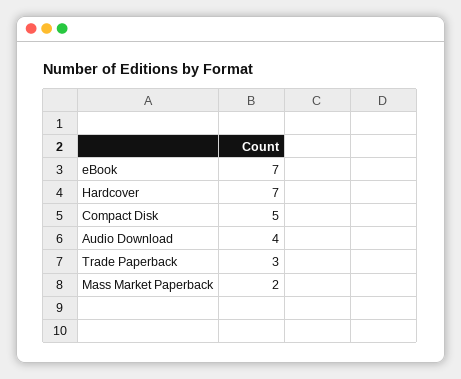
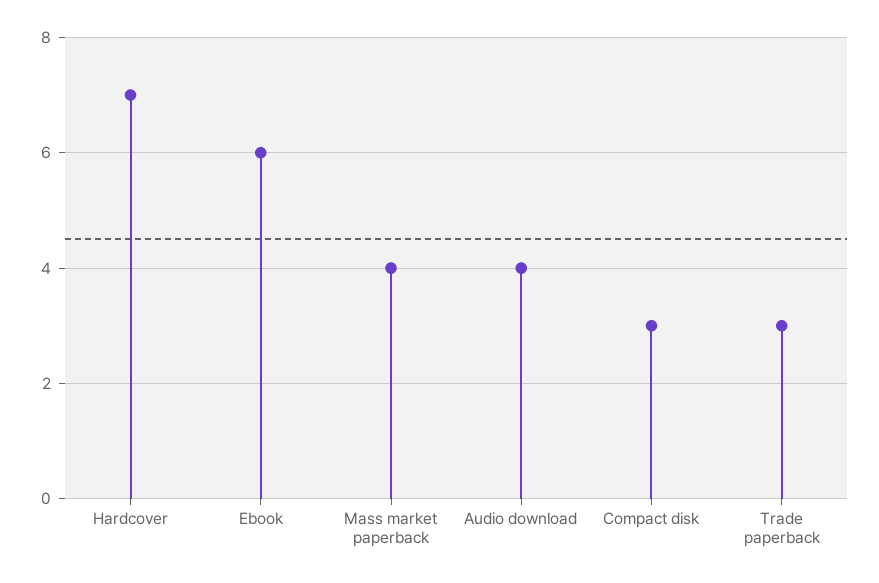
eBook: 7 -> 6
Compact Disk: 5 -> 3
Mass Market Paperback: 2 -> 4

